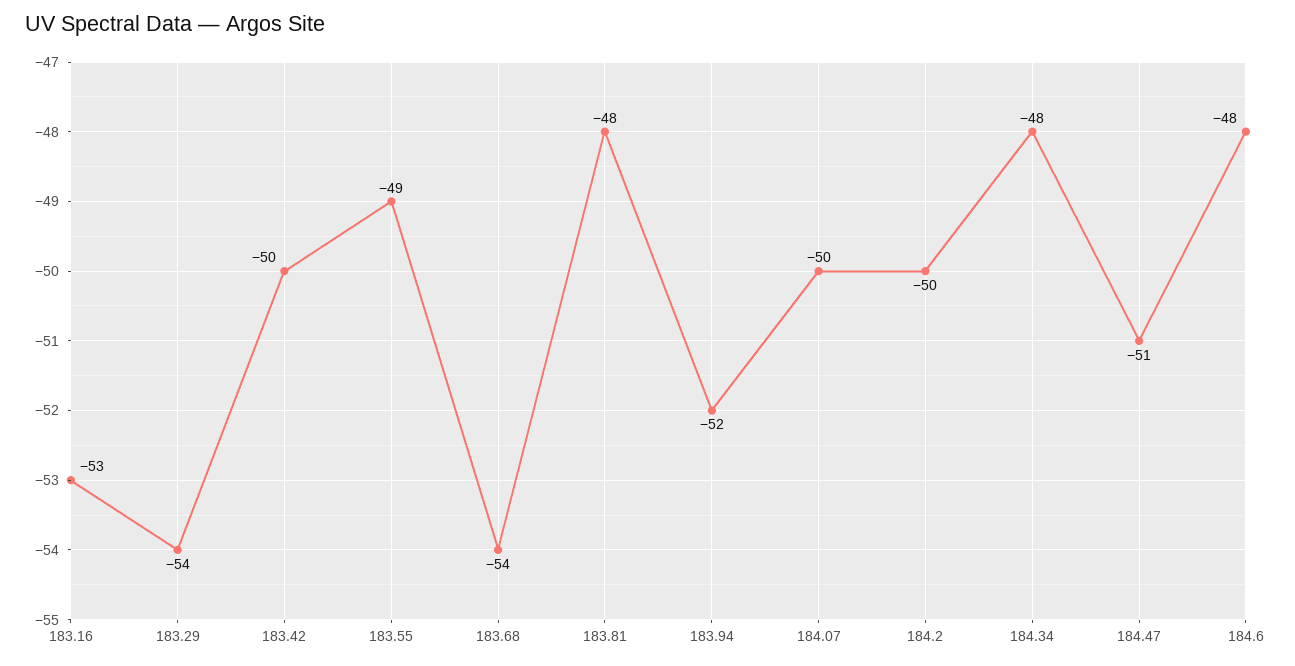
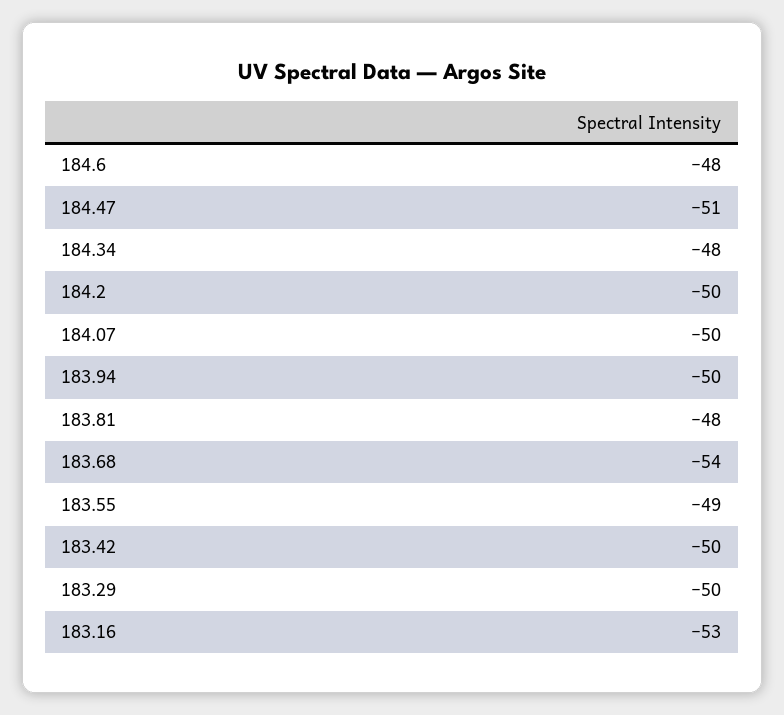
183.29: -54 -> -50
183.94: -52 -> -50

